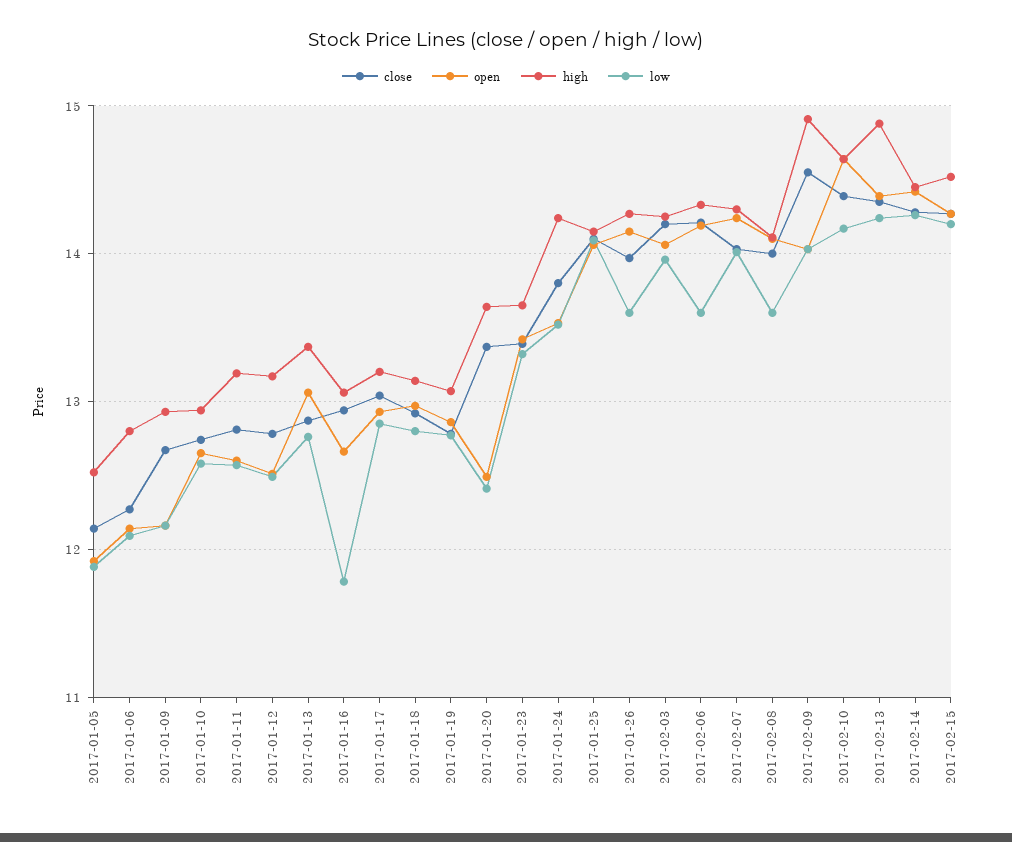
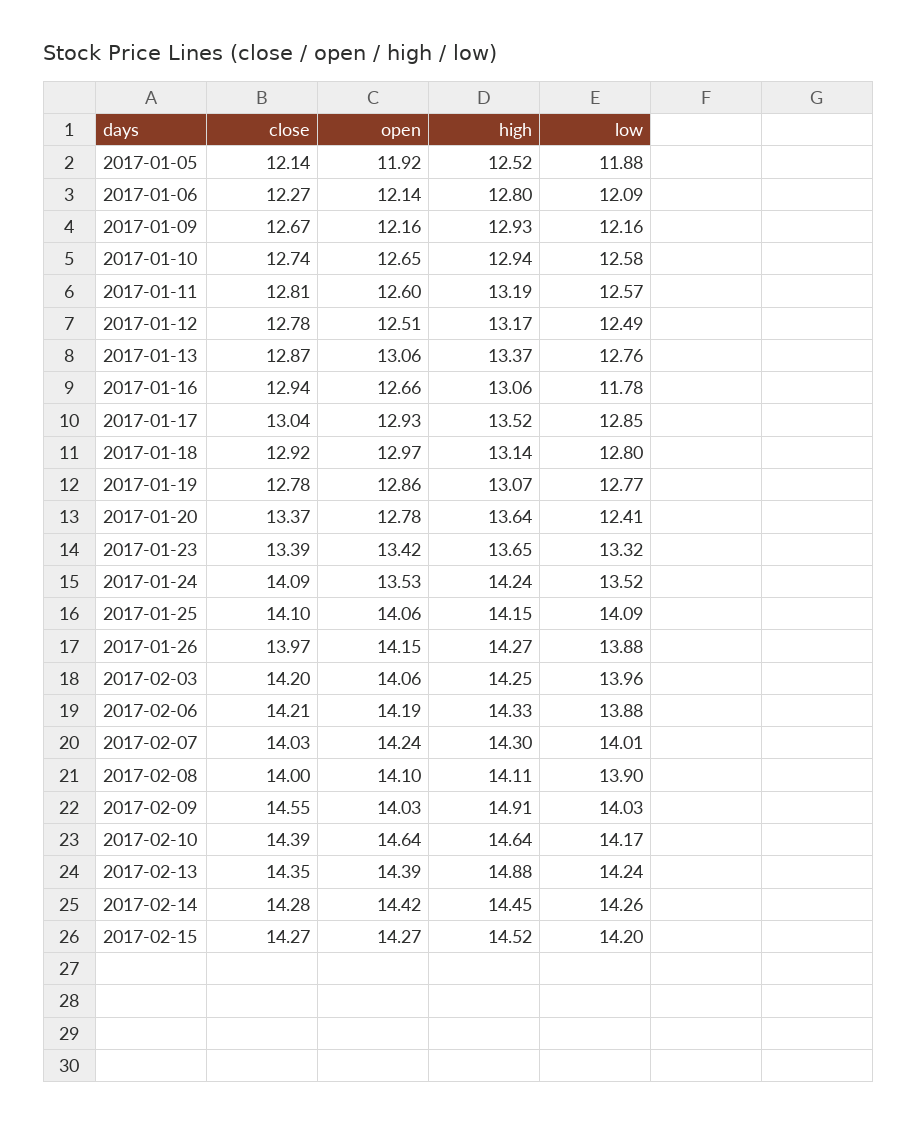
high, 2017-01-17: 13.2 -> 13.52
open, 2017-01-20: 12.5 -> 12.78
close, 2017-01-24: 13.8 -> 14.09
low, 2017-01-26: 13.6 -> 13.88
low, 2017-02-06: 13.6 -> 13.88
low, 2017-02-08: 13.6 -> 13.9

